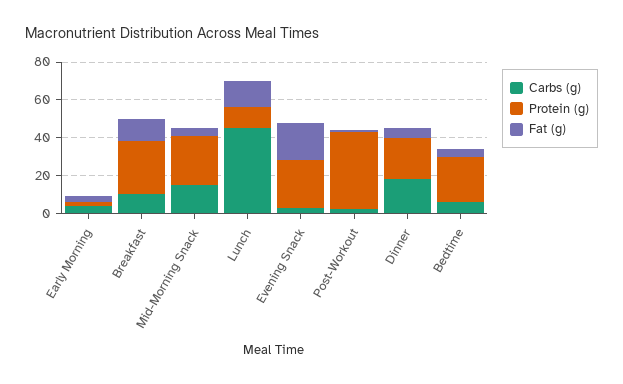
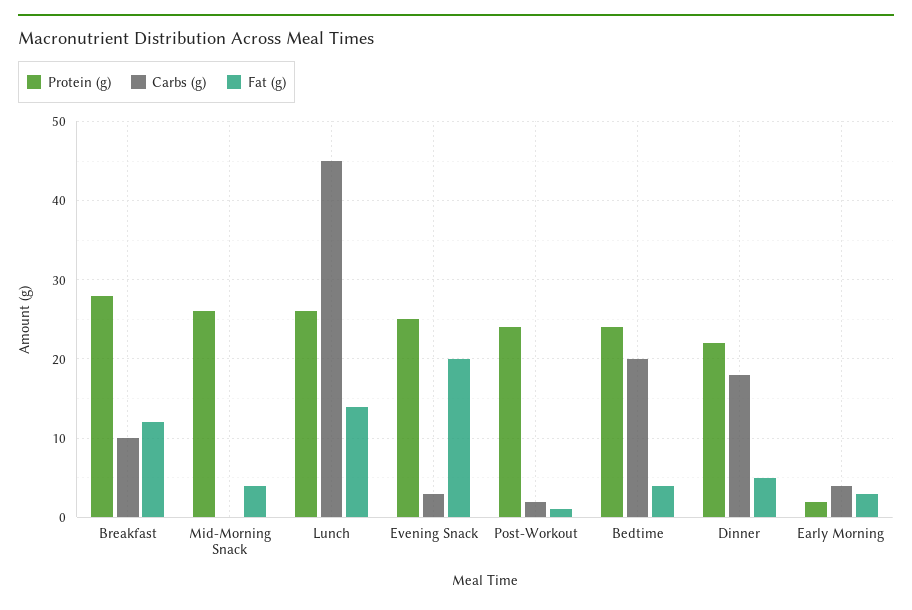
Carbs (g), Mid-Morning Snack: 15 -> 0
Protein (g), Lunch: 10 -> 26
Protein (g), Post-Workout: 40 -> 24
Carbs (g), Bedtime: 5 -> 20

